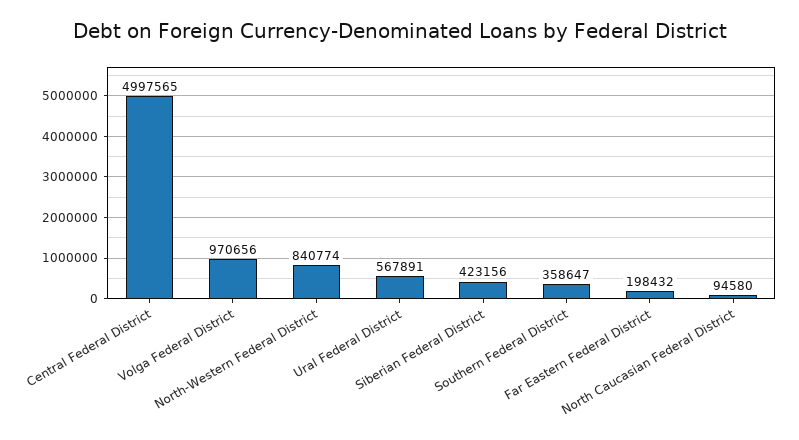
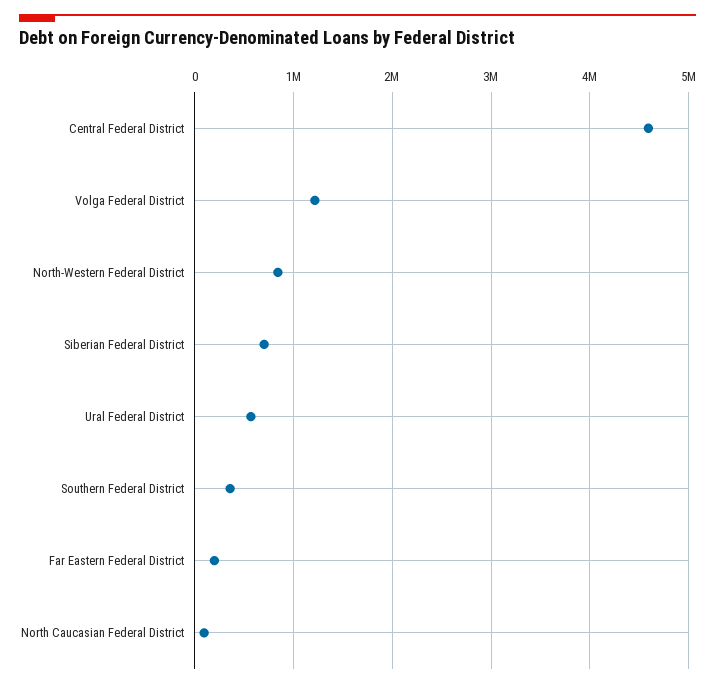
Central Federal District: 4997565 -> 4600000
Volga Federal District: 970656 -> 1200000
Siberian Federal District: 423156 -> 700000

